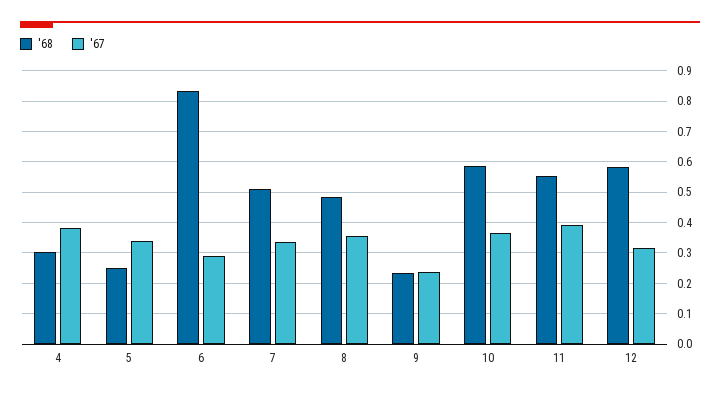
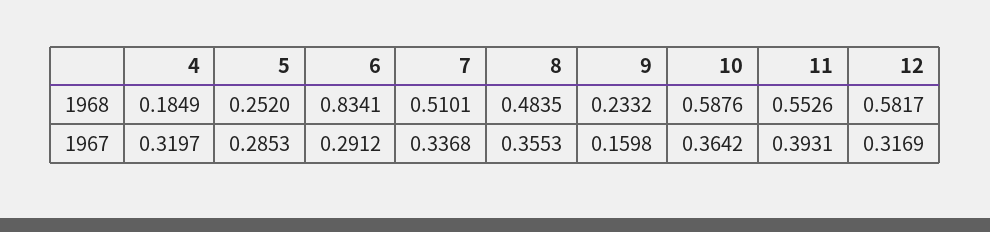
'68, 4: 0.3 -> 0.1849
'67, 4: 0.38 -> 0.3197
'67, 5: 0.34 -> 0.2853
'67, 9: 0.24 -> 0.1598

